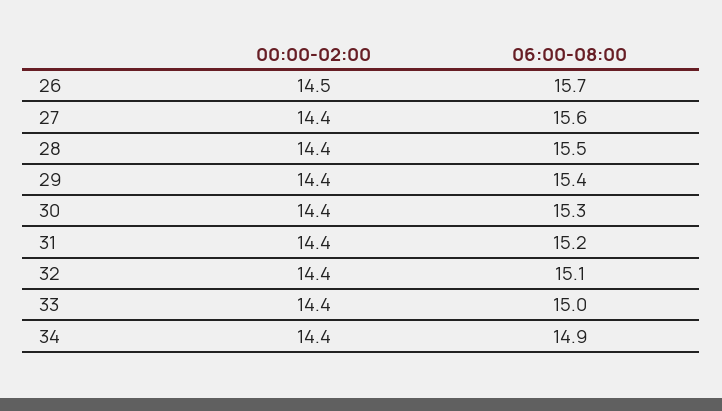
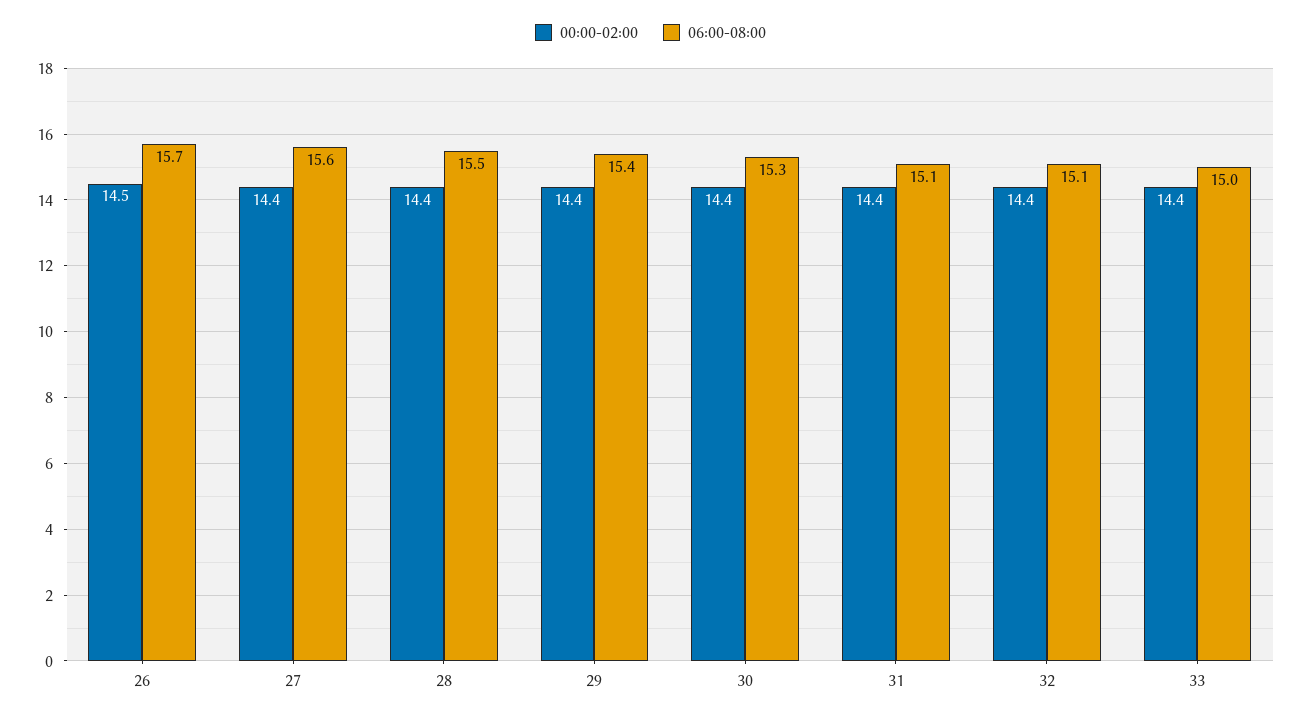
06:00-08:00, 31: 15.2 -> 15.1
00:00-02:00, 34: 14.4 -> none
06:00-08:00, 34: 14.9 -> none

